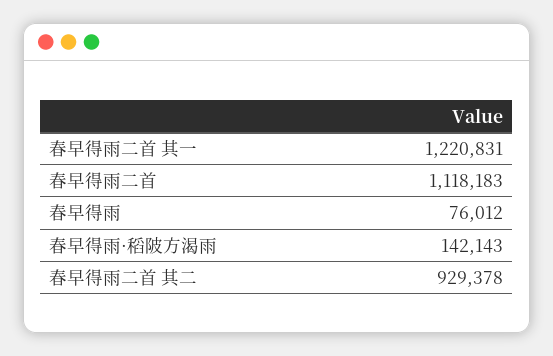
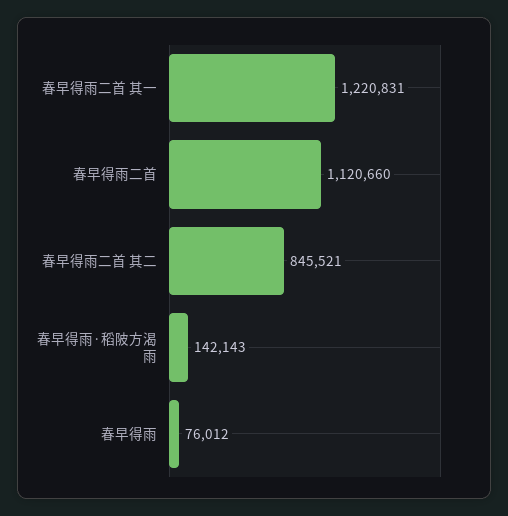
春早得雨二首: 1118183 -> 1120660
春早得雨二首 其二: 929378 -> 845521

